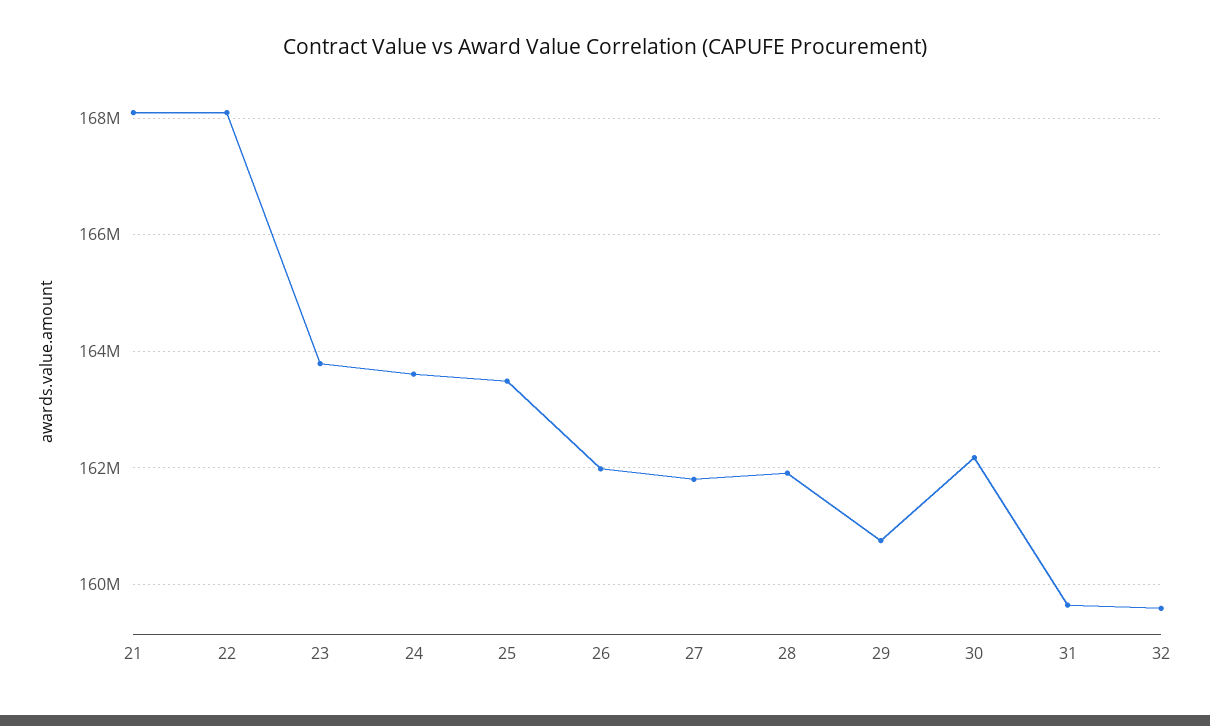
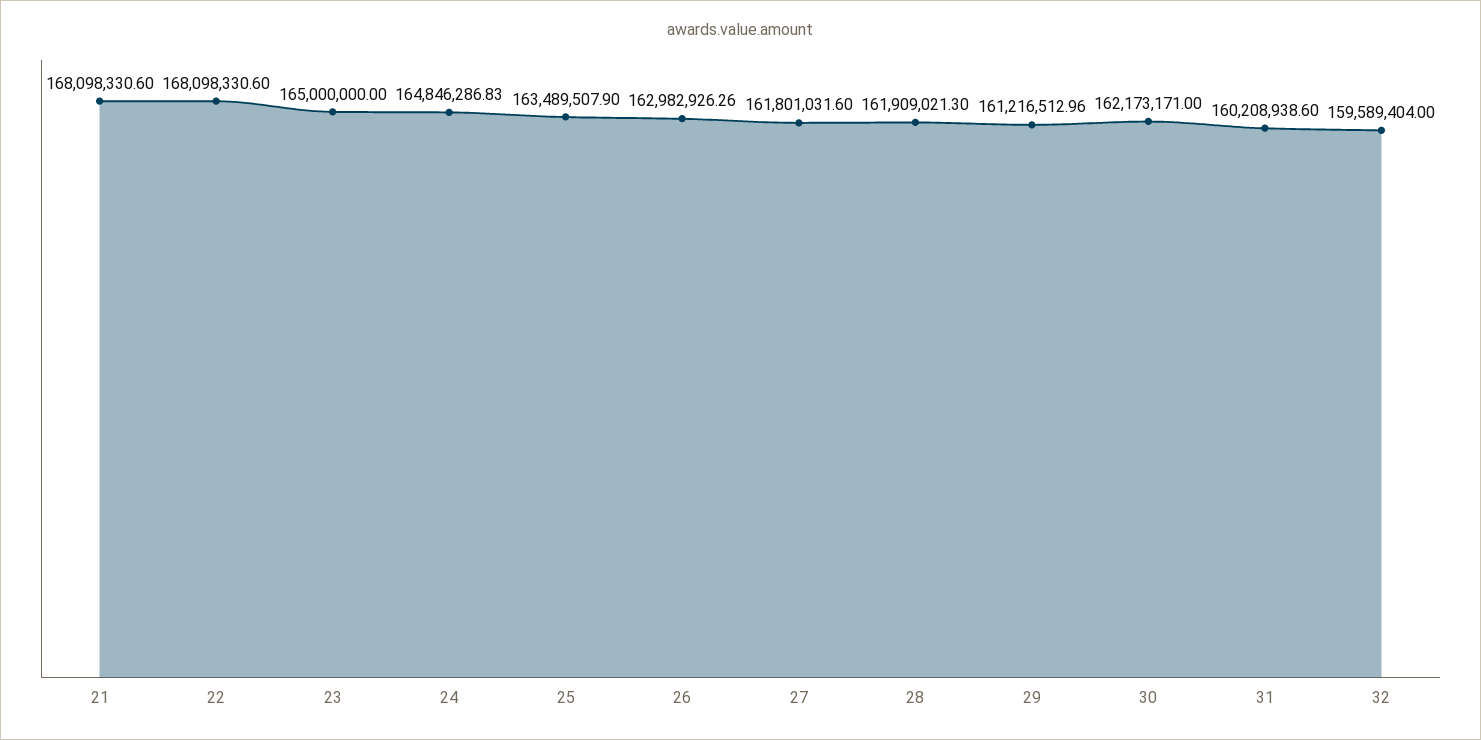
23: 163800000 -> 165000000
24: 163600000 -> 164846286.83
26: 162000000 -> 162982926.26
29: 160800000 -> 161216512.96
31: 159600000 -> 160208938.6

